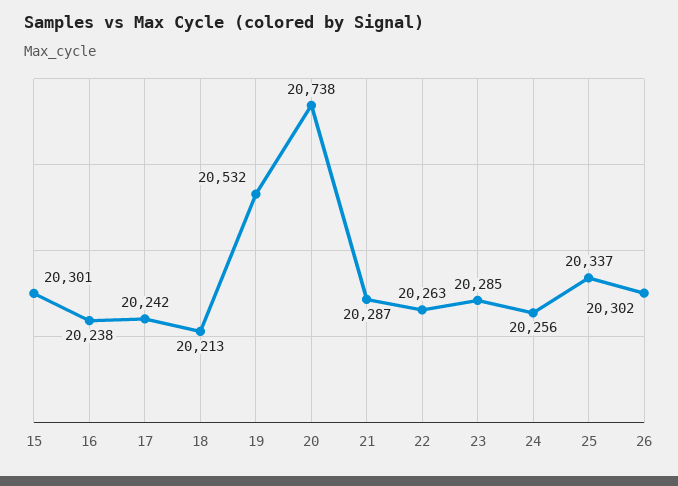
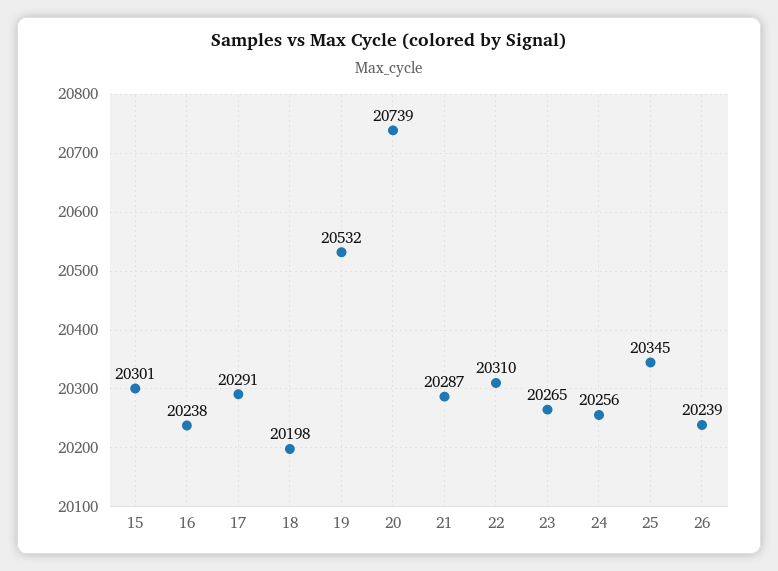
17: 20242 -> 20291
18: 20213 -> 20198
20: 20738 -> 20739
22: 20263 -> 20310
23: 20285 -> 20265
25: 20337 -> 20345
26: 20302 -> 20239

